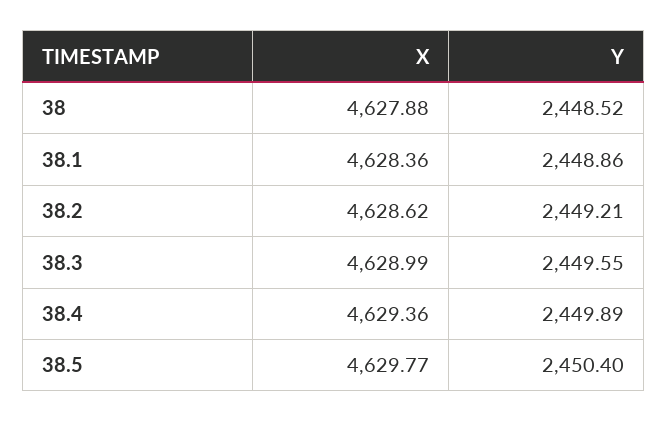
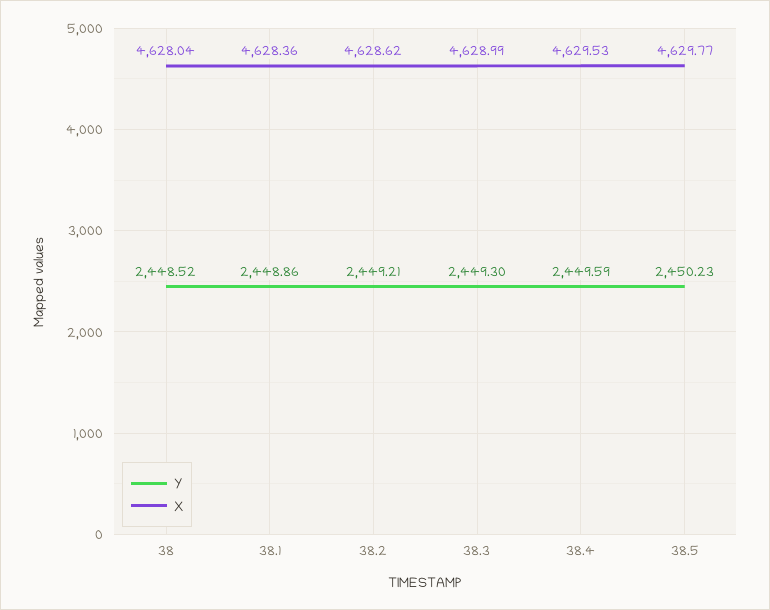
X, 38: 4627.88 -> 4628.04
Y, 38.3: 2449.55 -> 2449.3
X, 38.4: 4629.36 -> 4629.53
Y, 38.4: 2449.89 -> 2449.59
Y, 38.5: 2450.4 -> 2450.23

